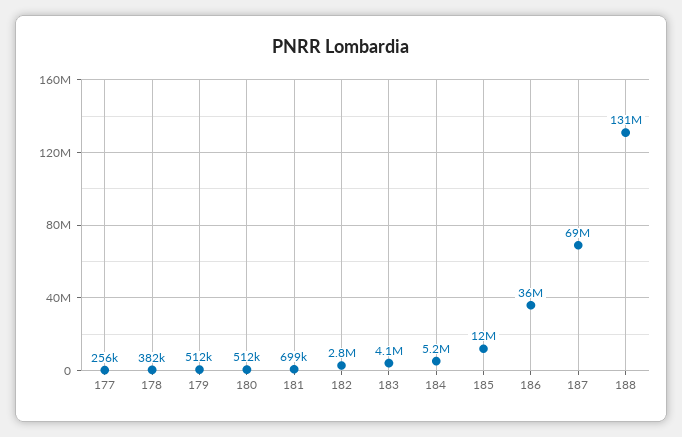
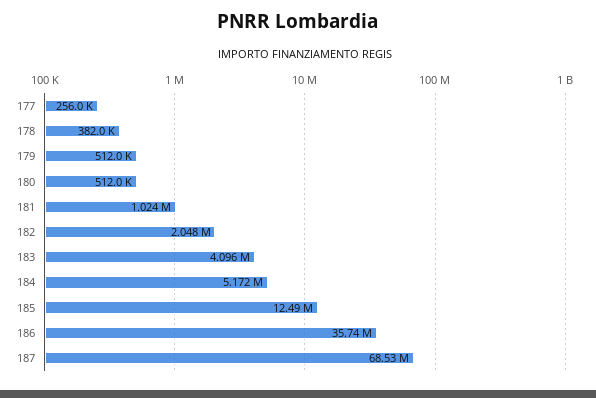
181: 699000 -> 1024000
182: 2800000 -> 2048000
188: 131000000 -> none

